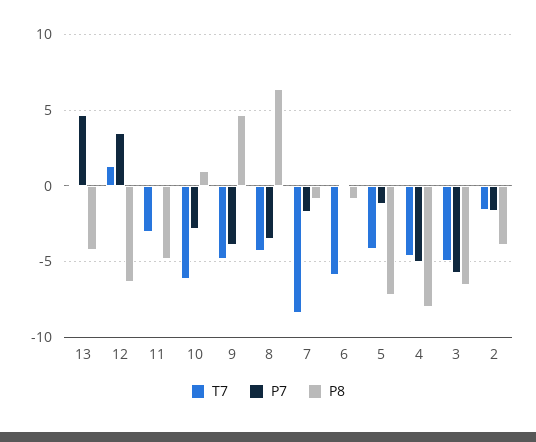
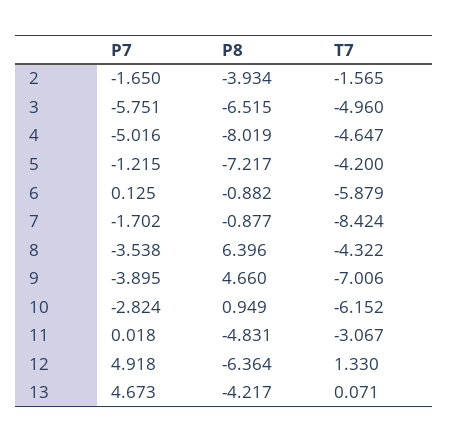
P7, 12: 3.5 -> 4.918
T7, 9: -5 -> -7.006

